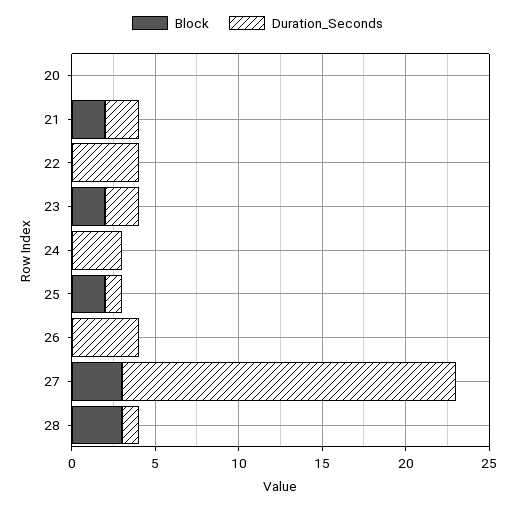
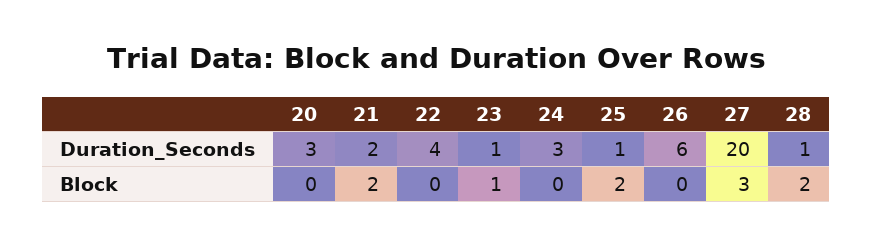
Duration_Seconds, 20: 0 -> 3
Block, 23: 2 -> 1
Duration_Seconds, 23: 2 -> 1
Duration_Seconds, 26: 4 -> 6
Block, 28: 3 -> 2

